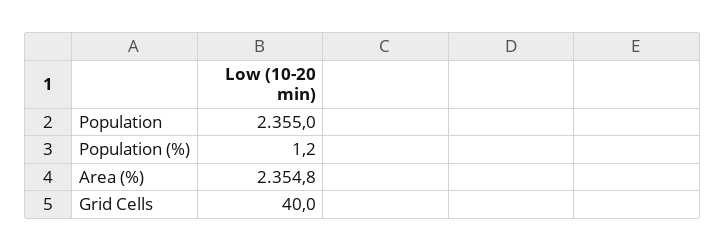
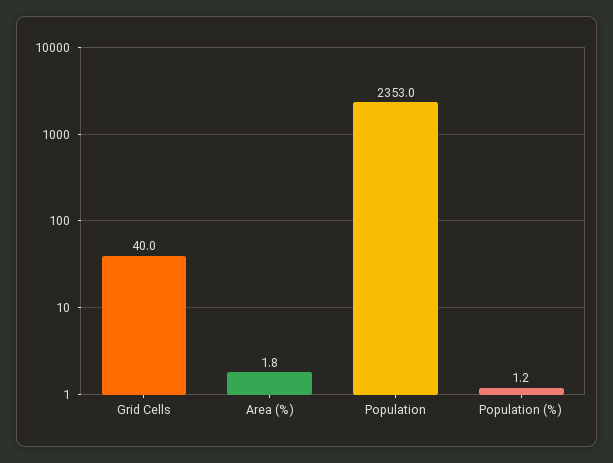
Population: 2355 -> 2353
Area (%): 2354.8 -> 1.8

